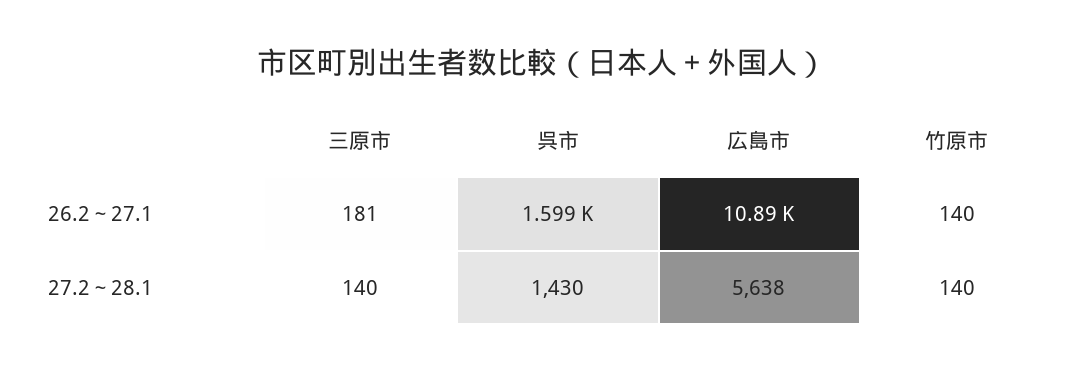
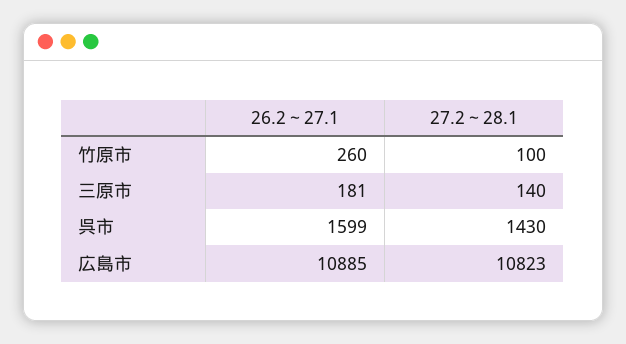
竹原市, 26.2～27.1: 140 -> 260
広島市, 27.2～28.1: 5638 -> 10823
竹原市, 27.2～28.1: 140 -> 100

